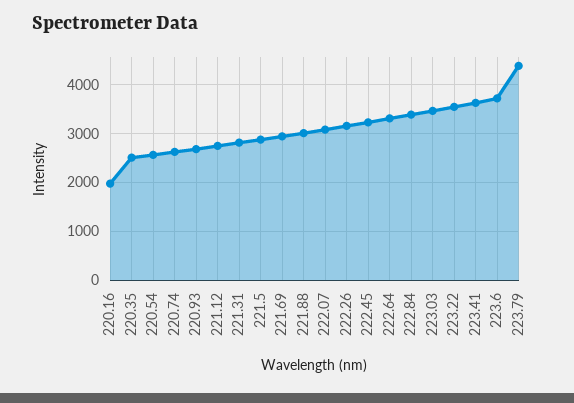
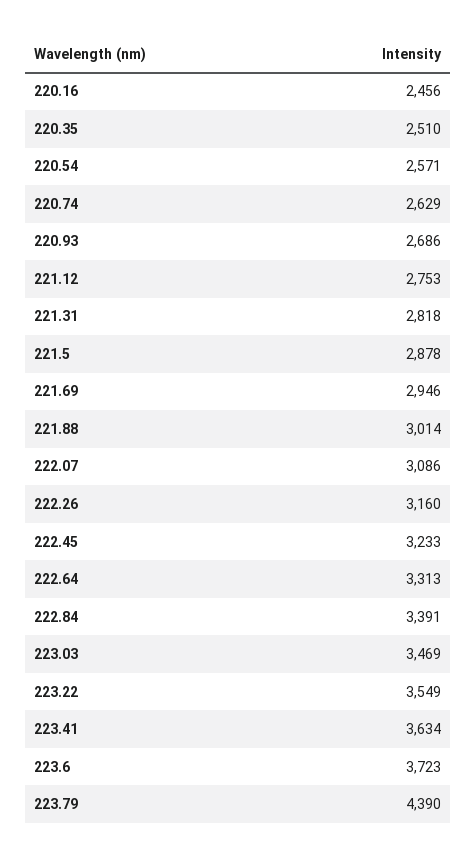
220.16: 2000 -> 2456

